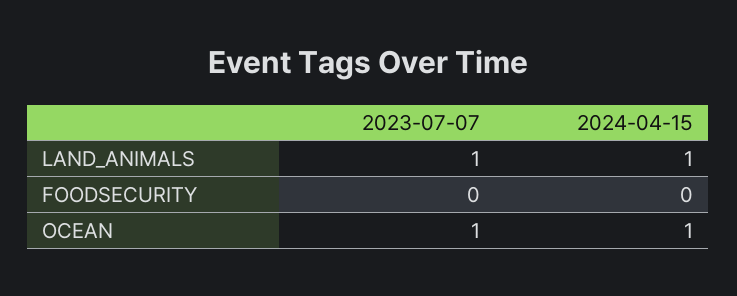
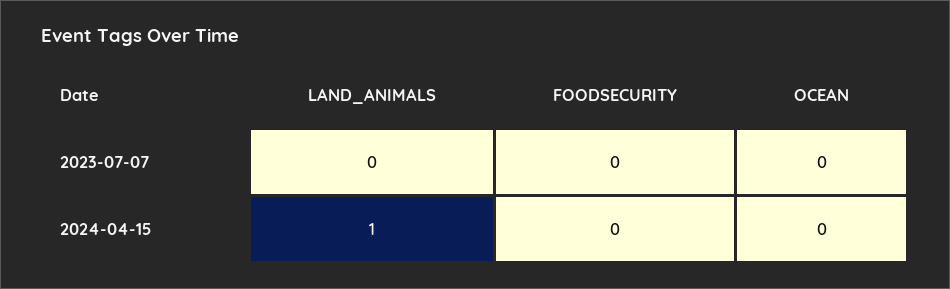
2023-07-07, LAND_ANIMALS: 1 -> 0
2023-07-07, OCEAN: 1 -> 0
2024-04-15, OCEAN: 1 -> 0

